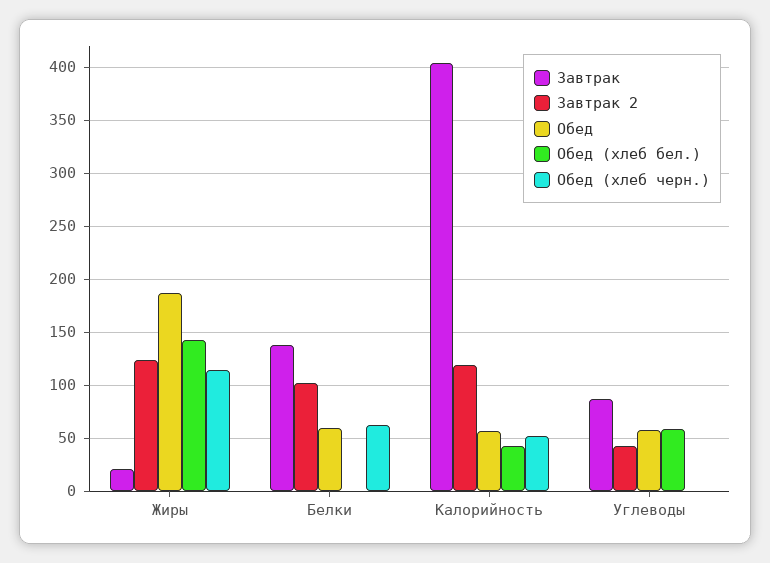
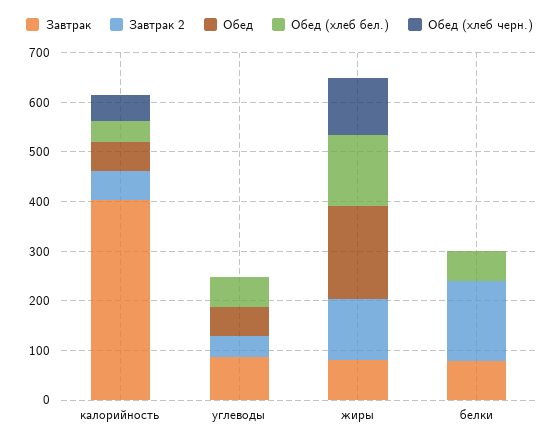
Завтрак, Жиры: 20 -> 80
Завтрак, Белки: 140 -> 80
Завтрак 2, Белки: 100 -> 160
Обед, Белки: 60 -> 0
Обед (хлеб бел.), Белки: 0 -> 60
Обед (хлеб черн.), Белки: 60 -> 0
Завтрак 2, Калорийность: 120 -> 60

